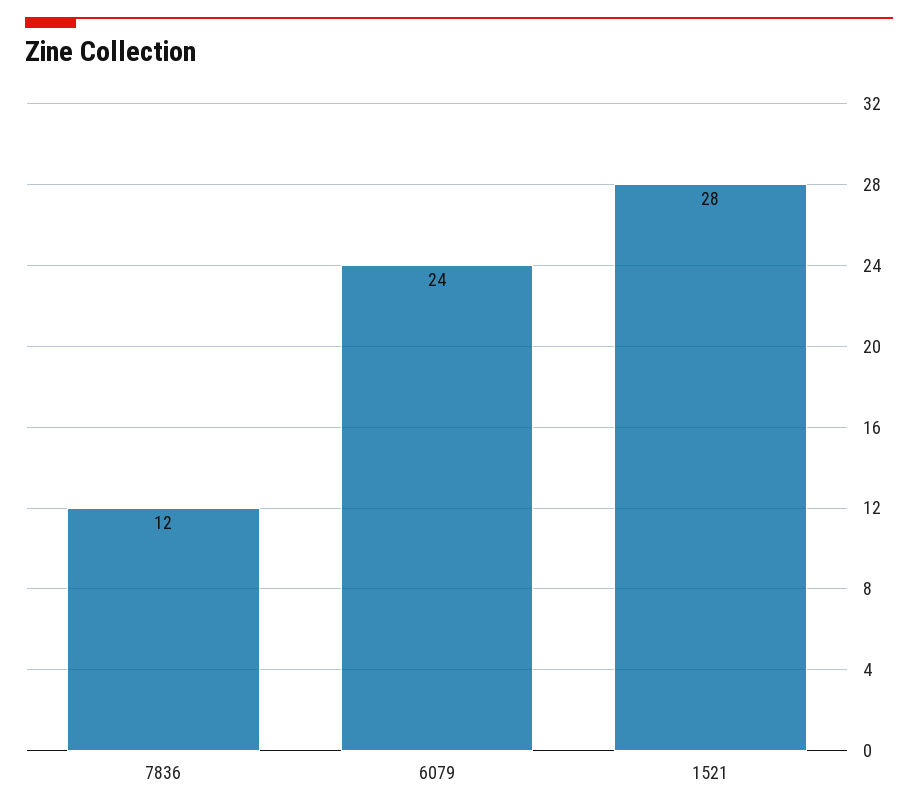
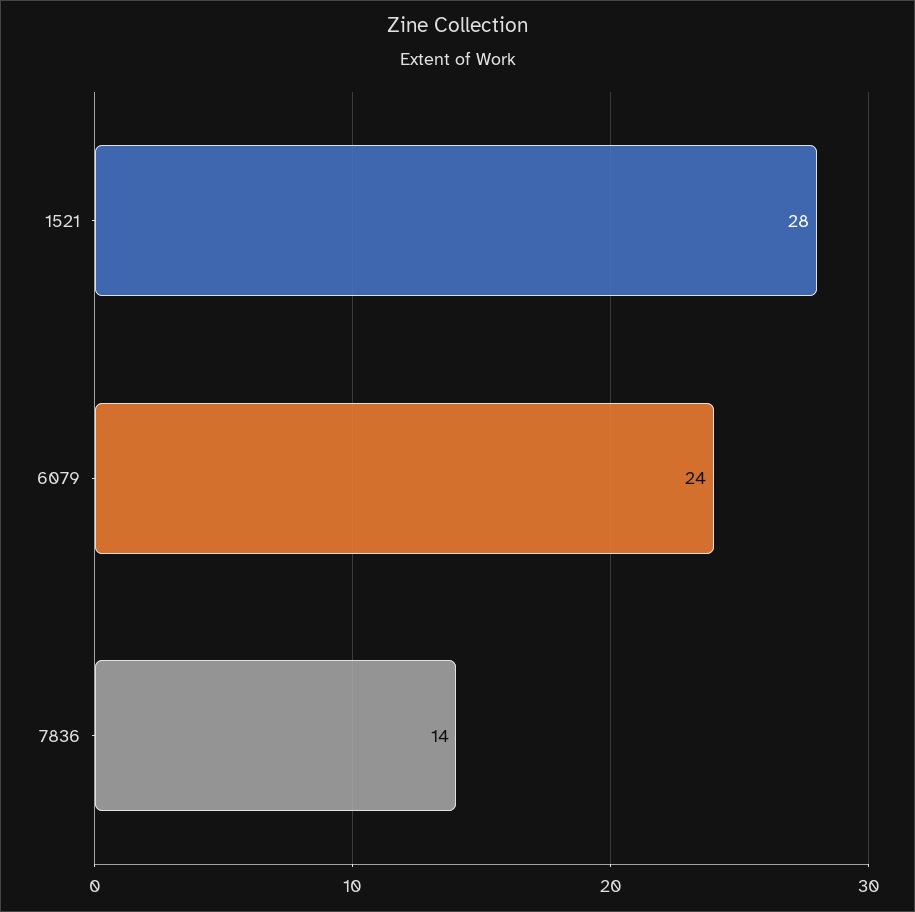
7836: 12 -> 14

